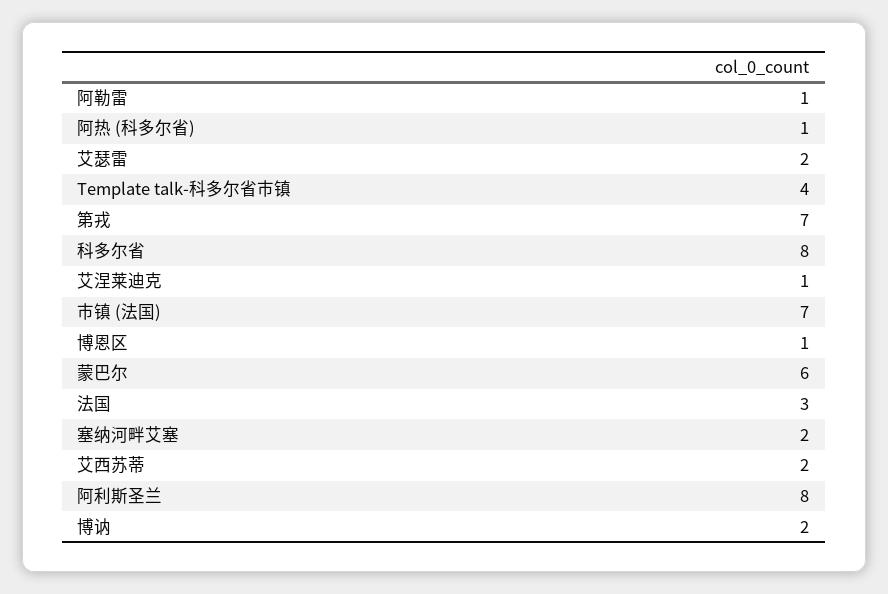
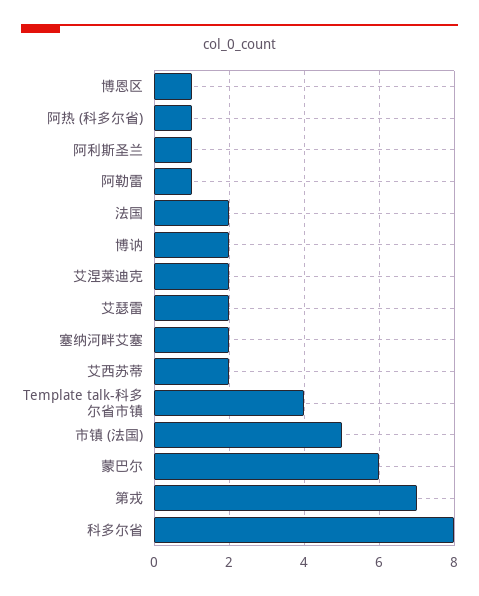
艾涅莱迪克: 1 -> 2
市镇 (法国): 7 -> 5
法国: 3 -> 2
阿利斯圣兰: 8 -> 1

